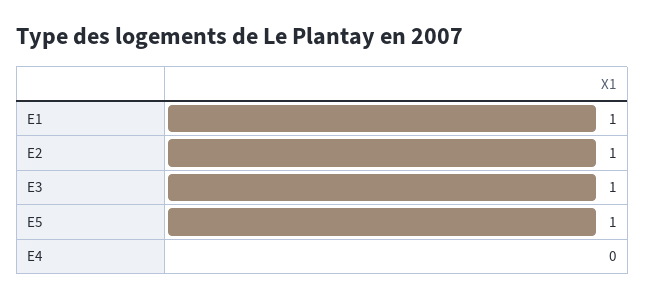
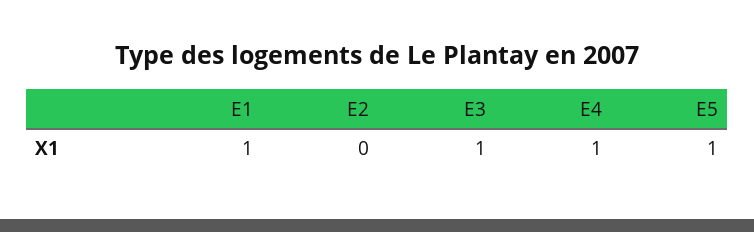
E2: 1 -> 0
E4: 0 -> 1

